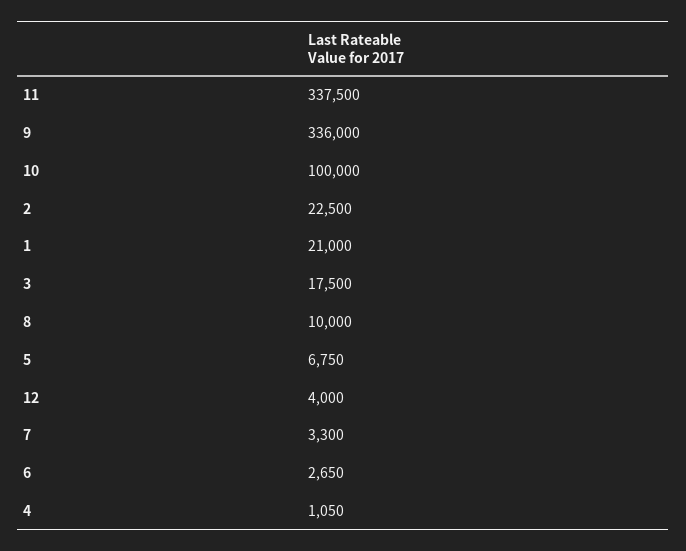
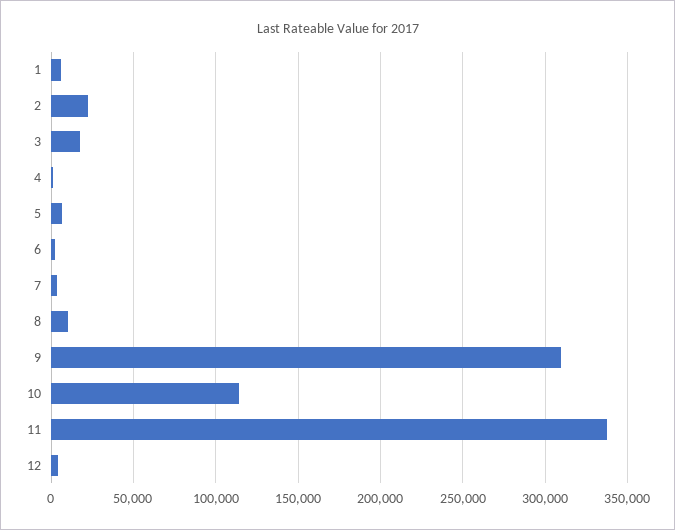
9: 336000 -> 310000
10: 100000 -> 115000
1: 21000 -> 5000

